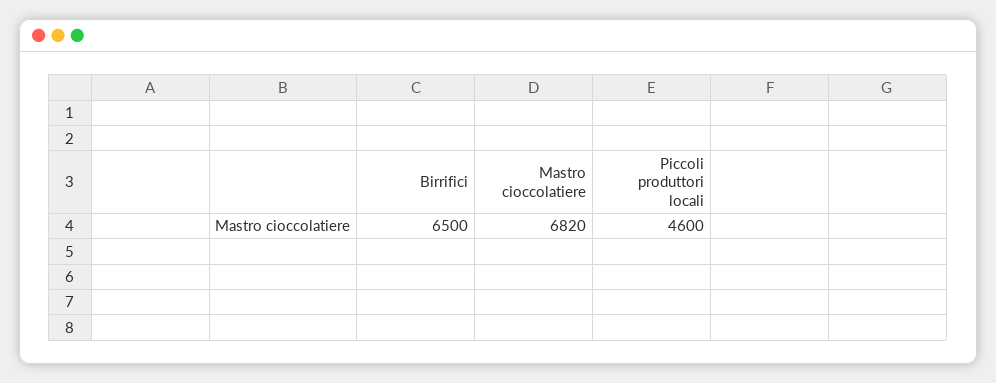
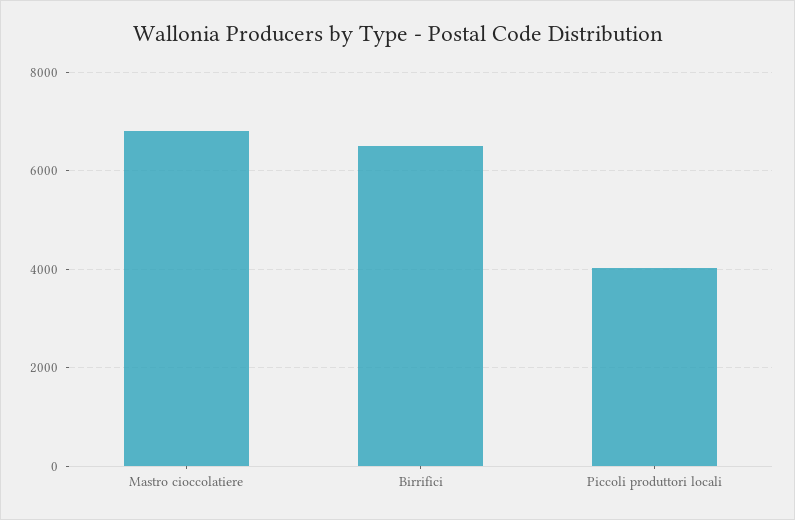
Piccoli produttori locali: 4600 -> 4000

